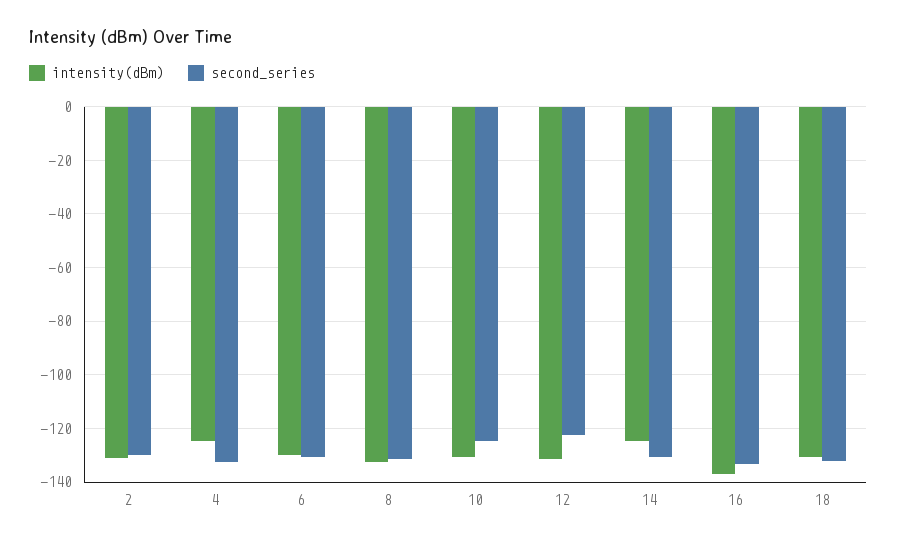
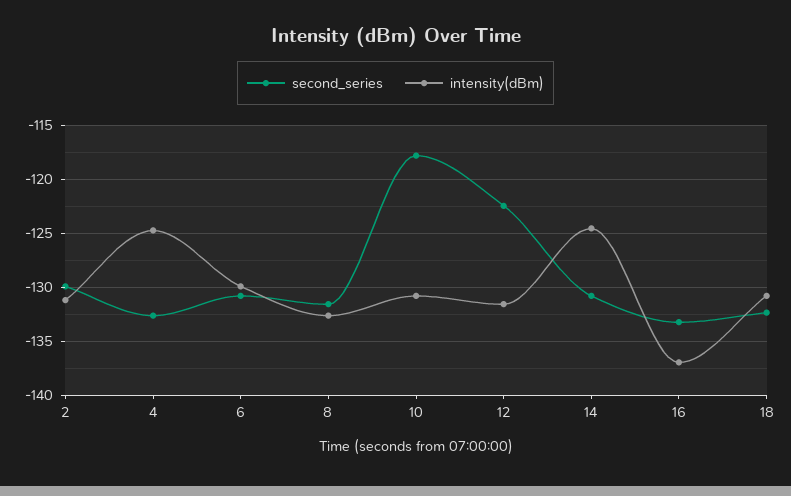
second_series, 10: -125 -> -118

